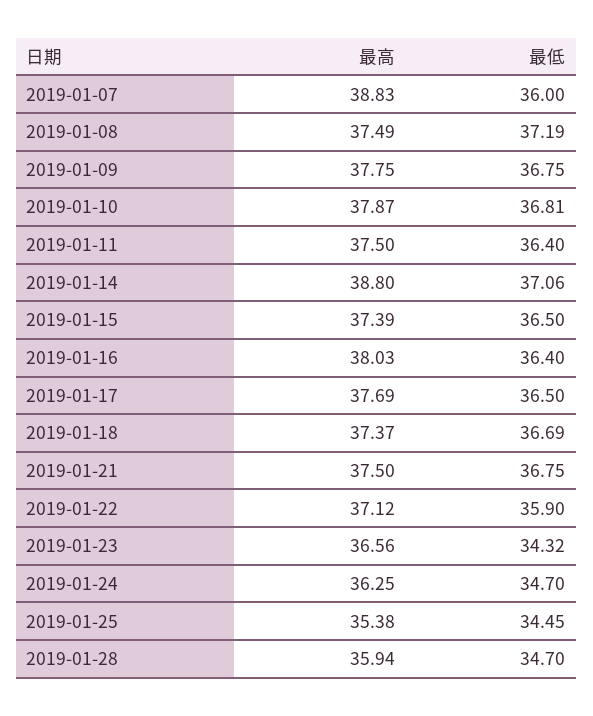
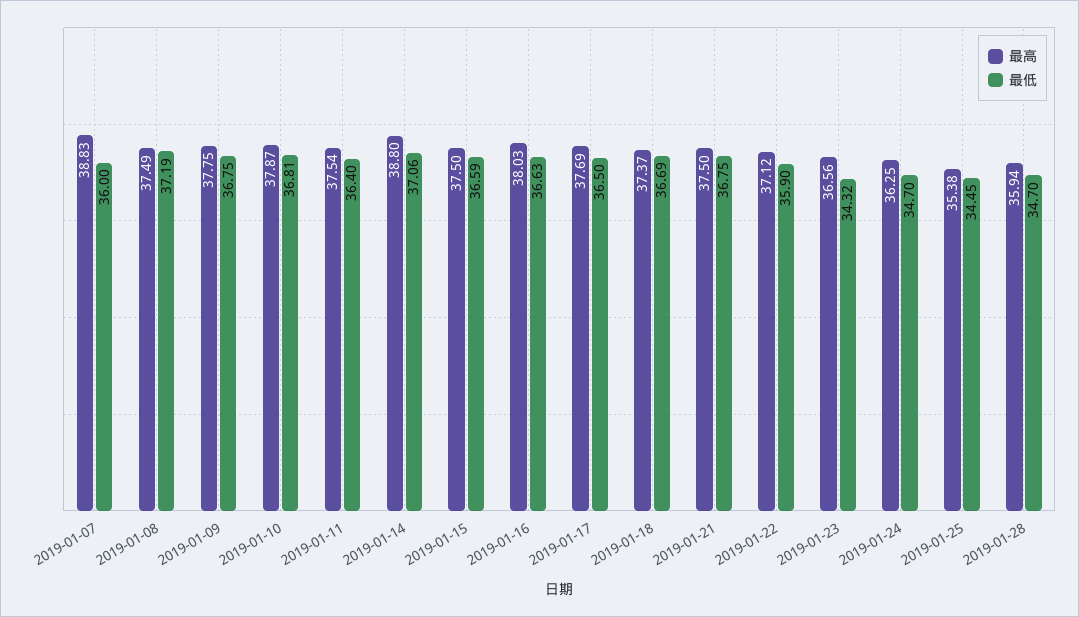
最高, 2019-01-11: 37.5 -> 37.54
最高, 2019-01-15: 37.39 -> 37.5
最低, 2019-01-15: 36.5 -> 36.59
最低, 2019-01-16: 36.4 -> 36.63

